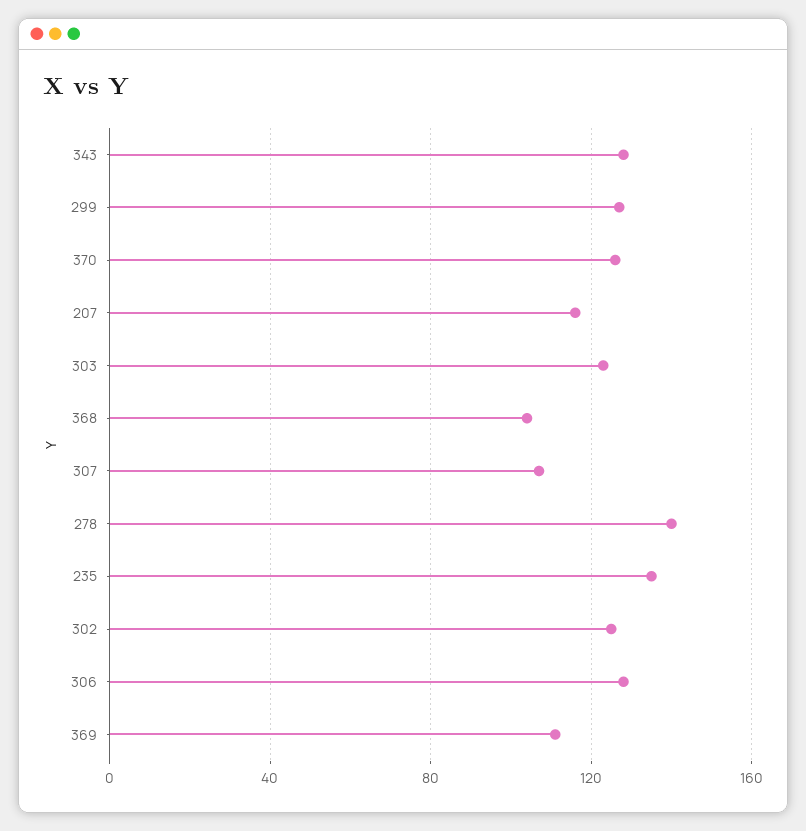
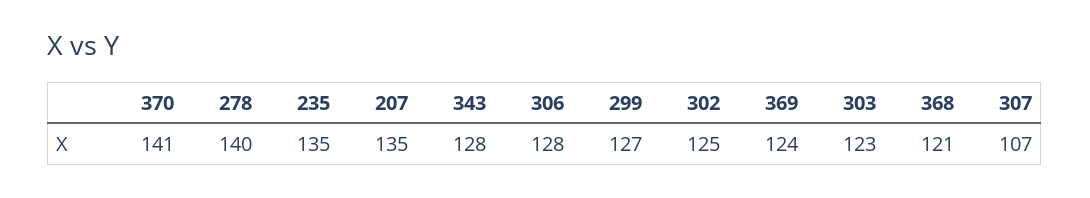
370: 125 -> 141
207: 115 -> 135
368: 105 -> 121
369: 110 -> 124

